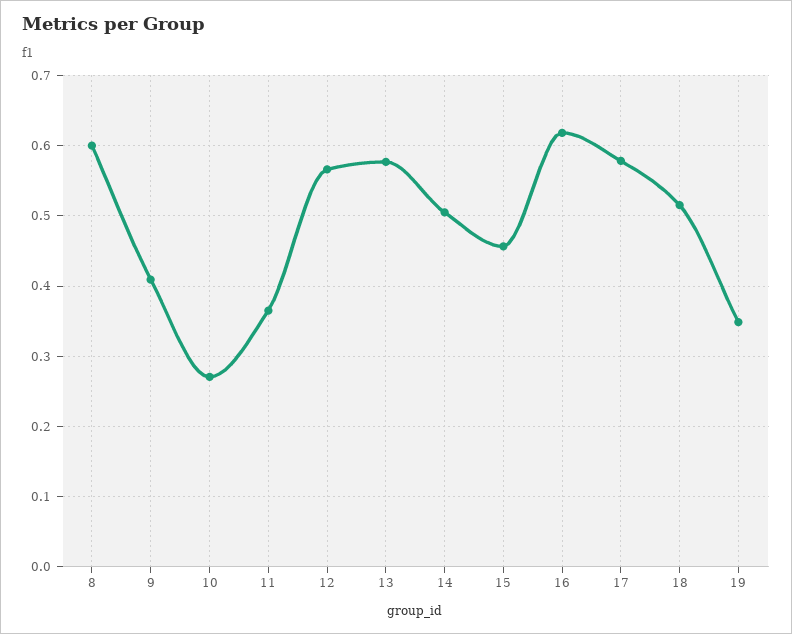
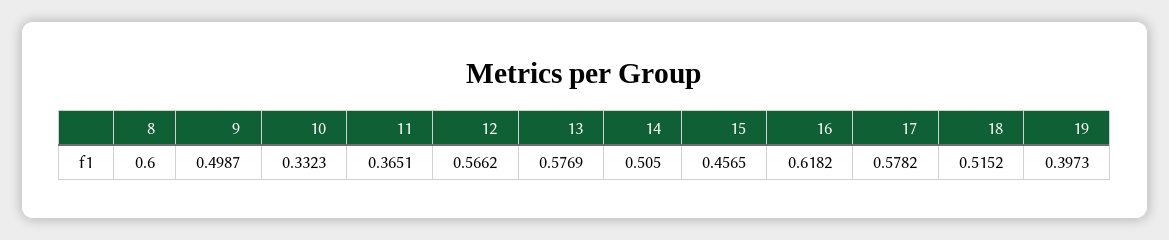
9: 0.41 -> 0.4987
10: 0.27 -> 0.3323
19: 0.35 -> 0.3973

